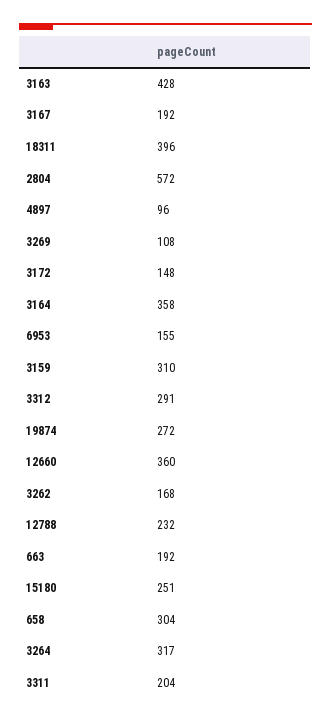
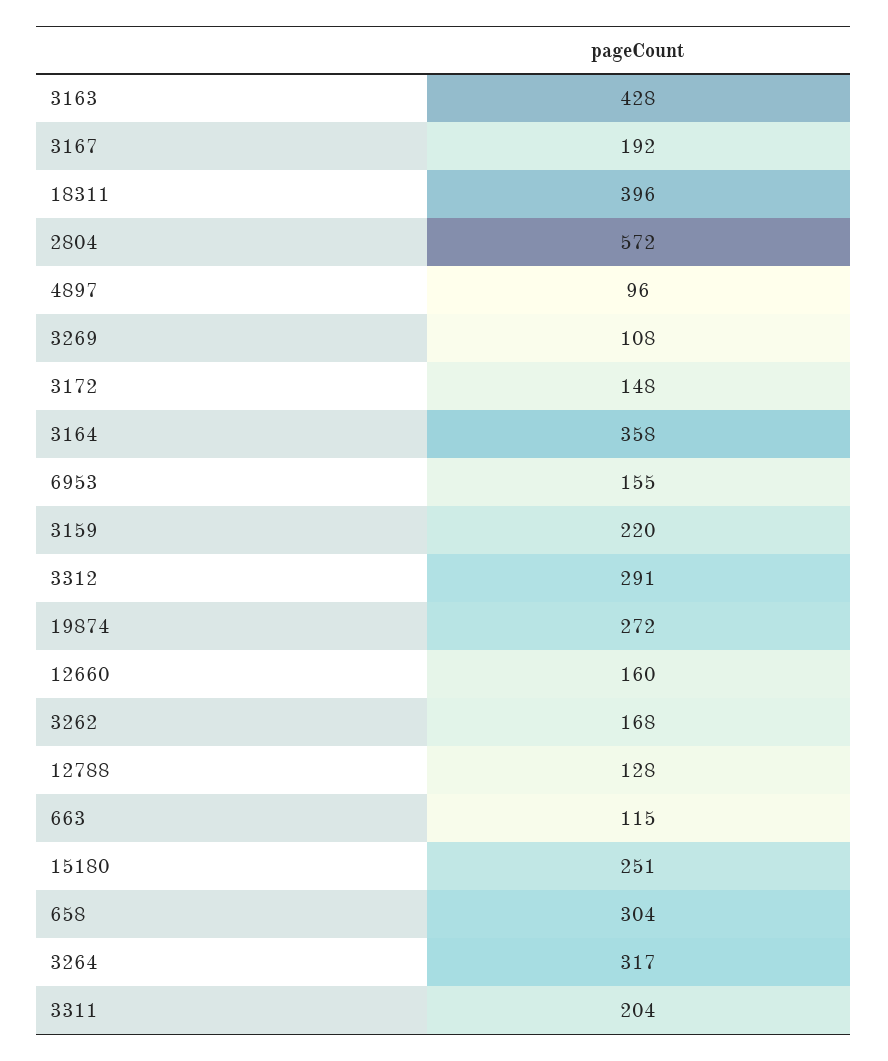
3159: 310 -> 220
12660: 360 -> 160
12788: 232 -> 128
663: 192 -> 115

